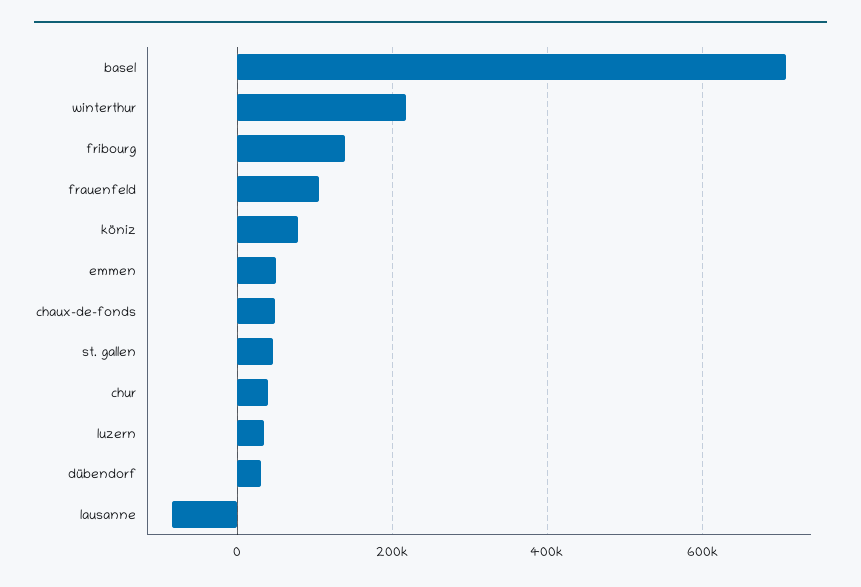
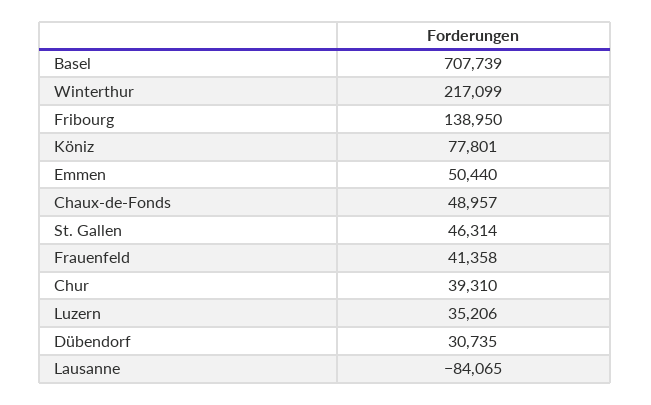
frauenfeld: 100000 -> 41358

